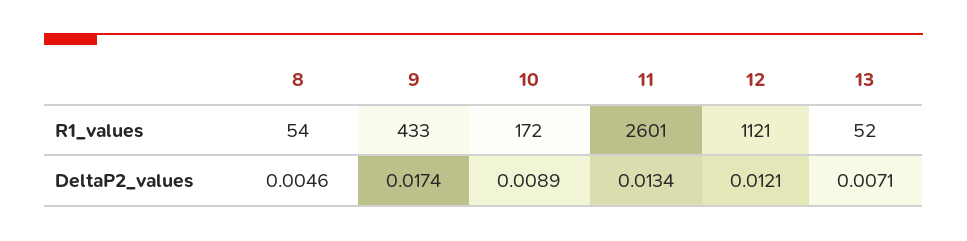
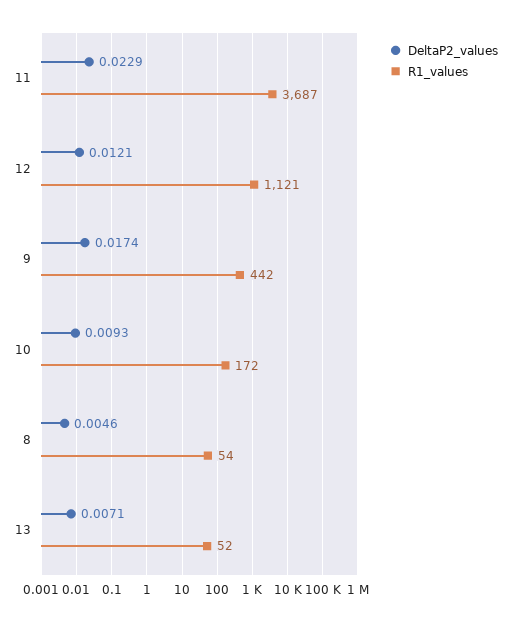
R1_values, 9: 433 -> 442
R1_values, 11: 2601 -> 3687
DeltaP2_values, 10: 0.0089 -> 0.0093
DeltaP2_values, 11: 0.0134 -> 0.0229

